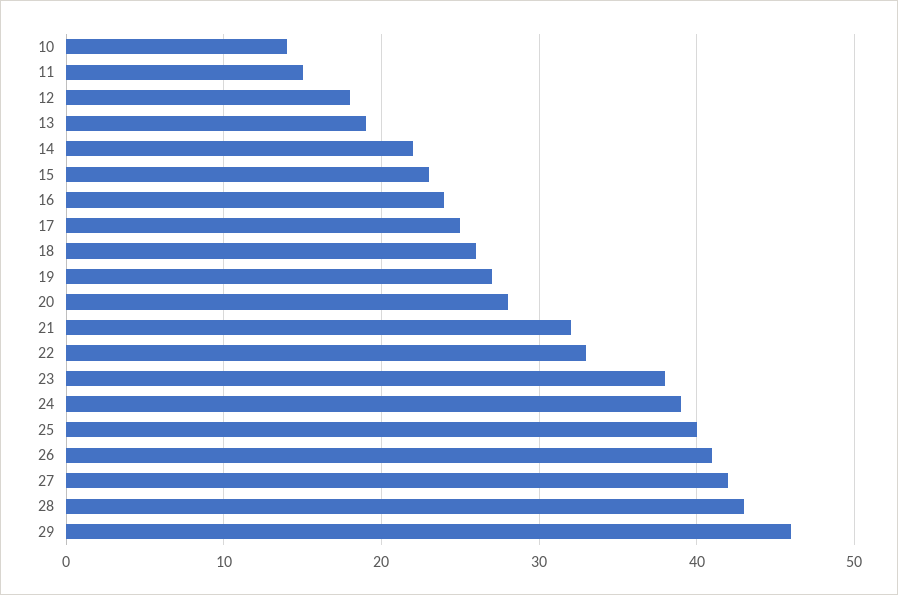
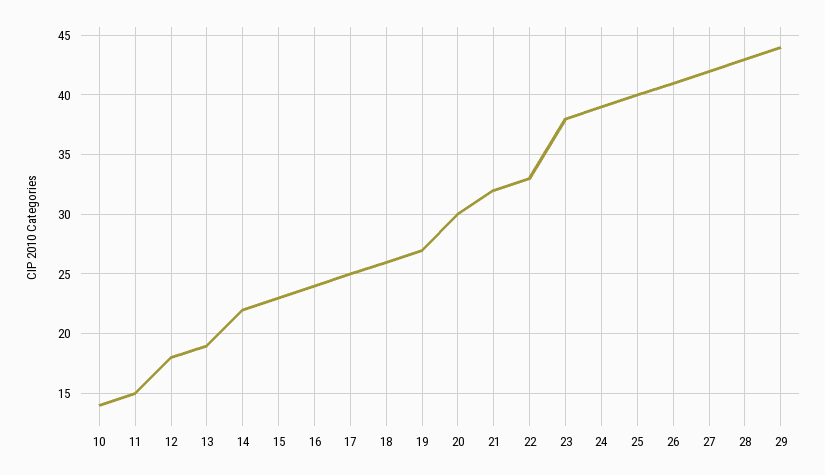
20: 28 -> 30
29: 46 -> 44

